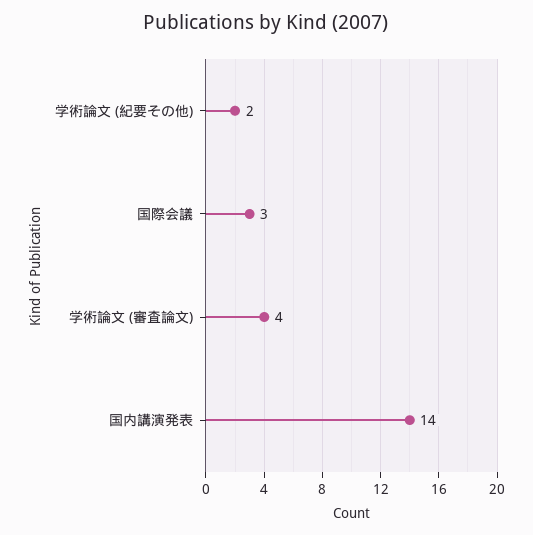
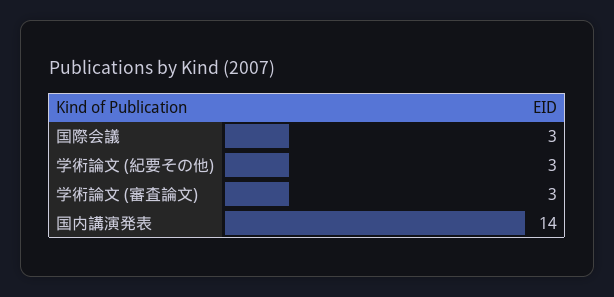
学術論文 (紀要その他): 2 -> 3
学術論文 (審査論文): 4 -> 3

